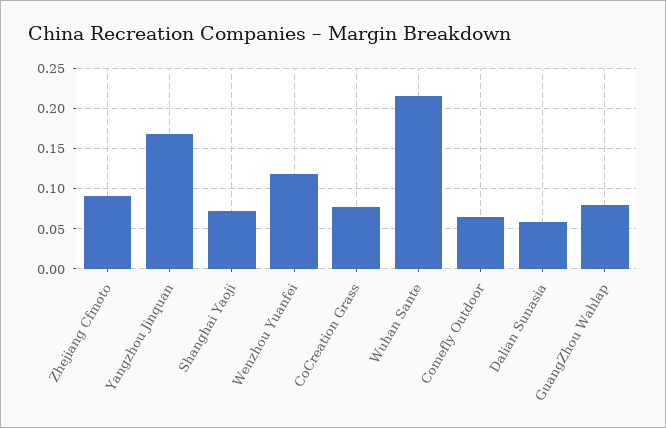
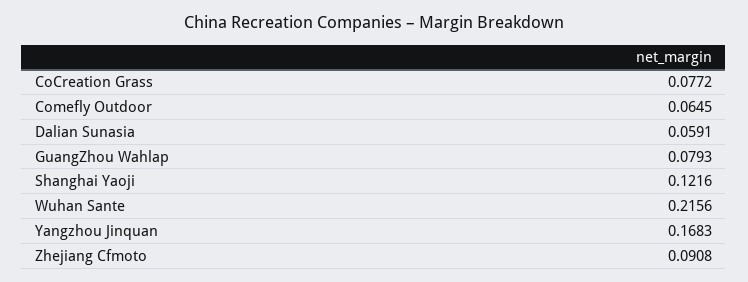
Shanghai Yaoji: 0.07 -> 0.1216
Wenzhou Yuanfei: 0.12 -> none

